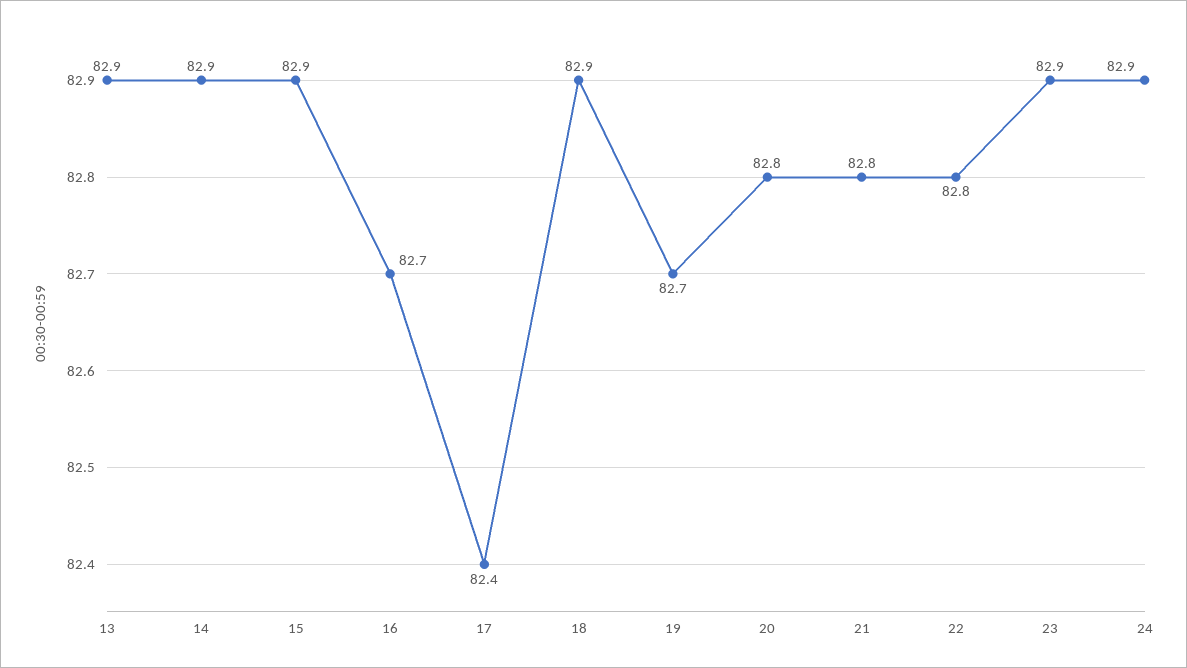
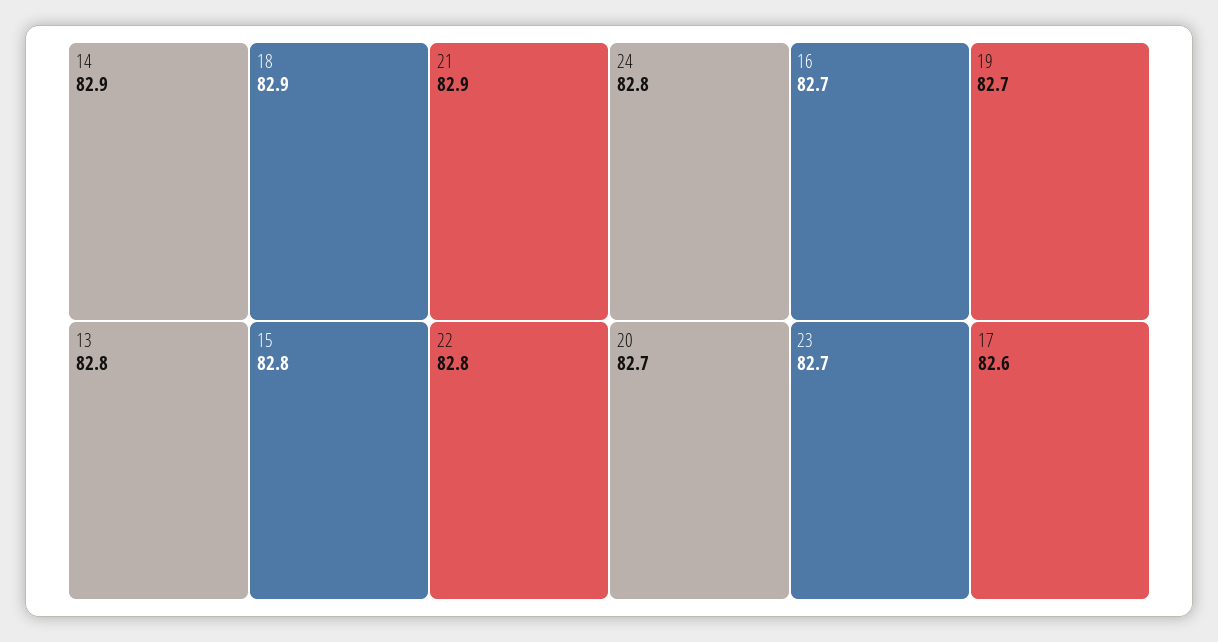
13: 82.9 -> 82.8
15: 82.9 -> 82.8
17: 82.4 -> 82.6
20: 82.8 -> 82.7
21: 82.8 -> 82.9
23: 82.9 -> 82.7
24: 82.9 -> 82.8

